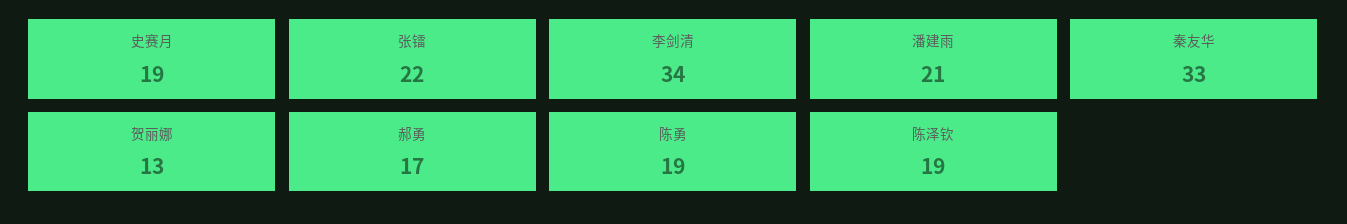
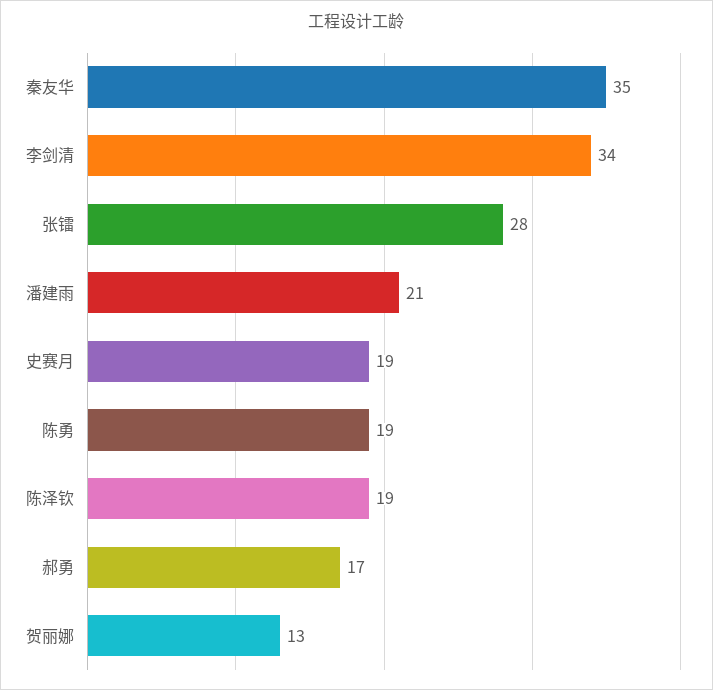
张镭: 22 -> 28
秦友华: 33 -> 35

